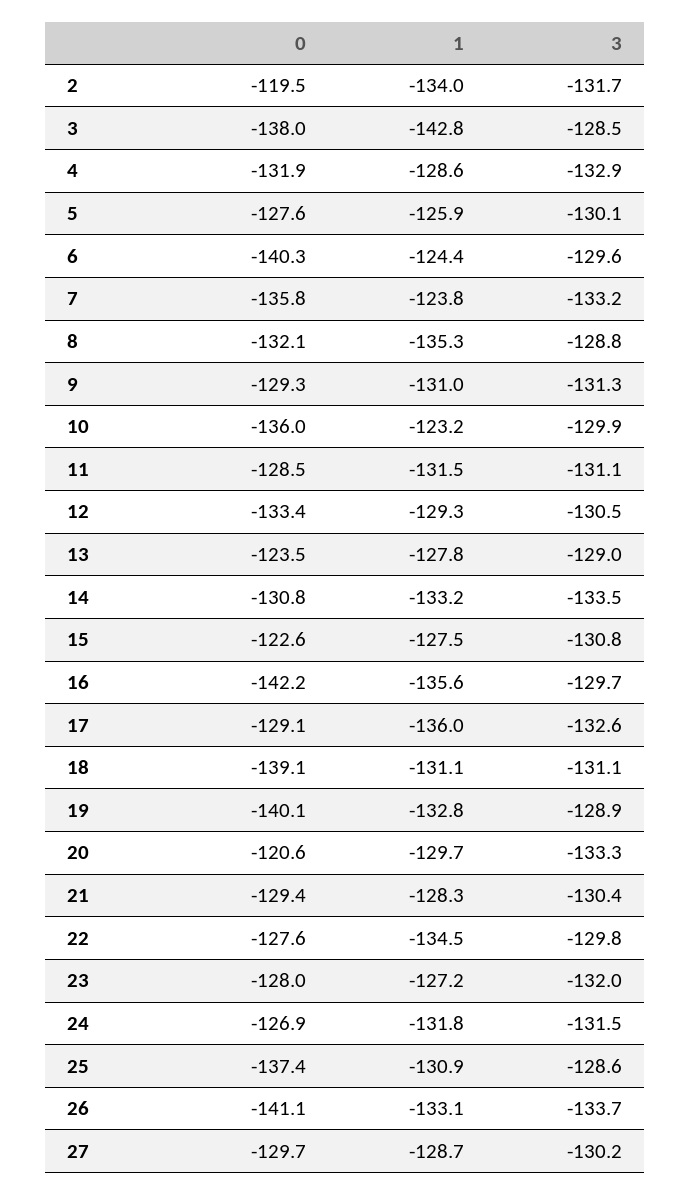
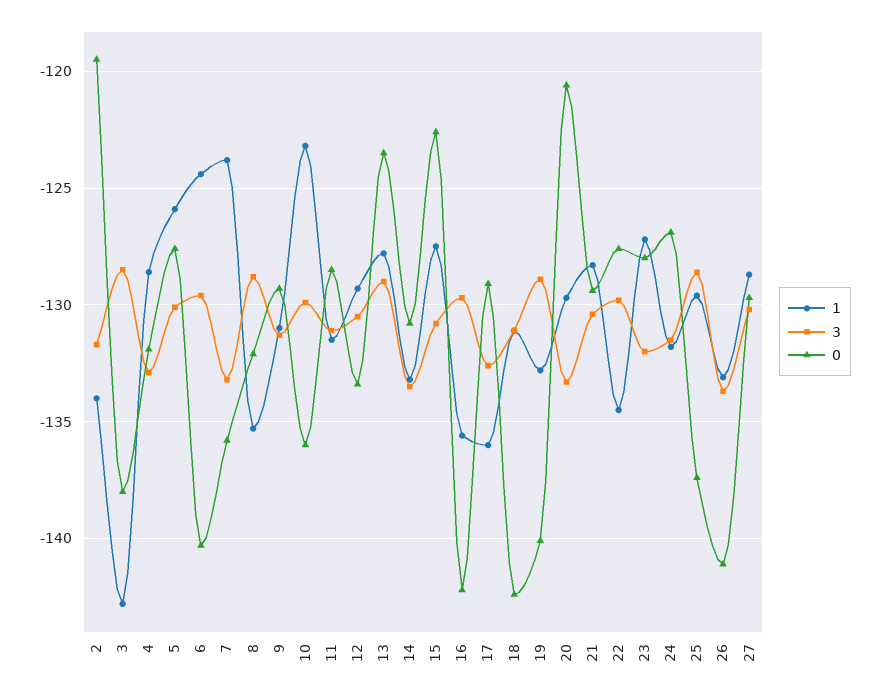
0, 18: -139.1 -> -142.5
1, 25: -130.9 -> -129.5

